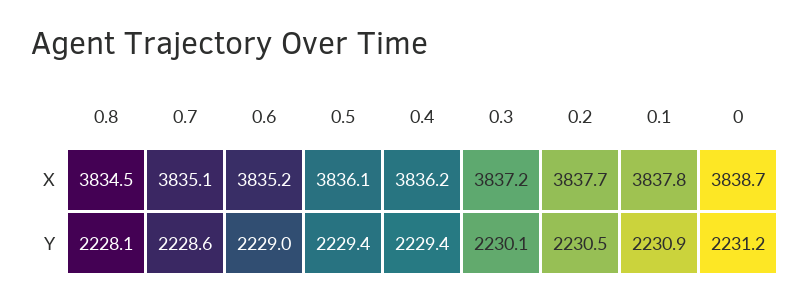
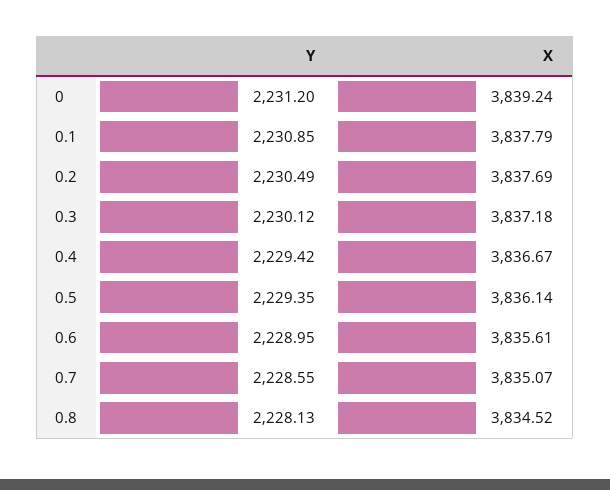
0.6, X: 3835.2 -> 3835.61
0.4, X: 3836.2 -> 3836.67
0, X: 3838.7 -> 3839.24

